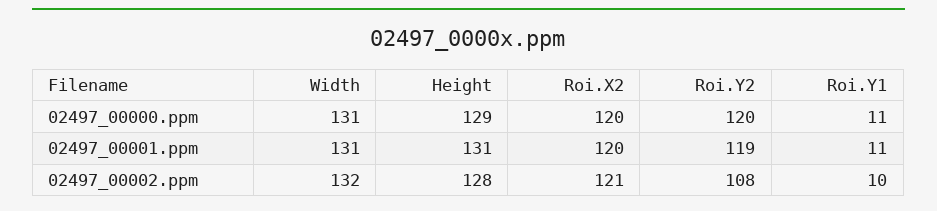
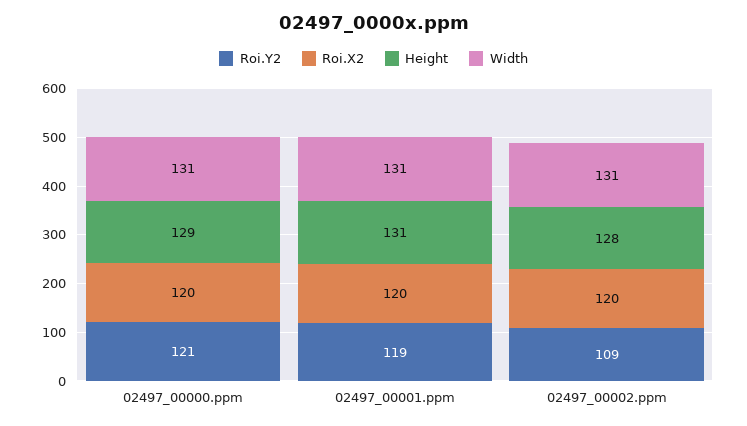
Roi.Y2, 02497_00000.ppm: 120 -> 121
Roi.Y1, 02497_00000.ppm: 11 -> none
Roi.Y1, 02497_00001.ppm: 11 -> none
Width, 02497_00002.ppm: 132 -> 131
Roi.X2, 02497_00002.ppm: 121 -> 120
Roi.Y2, 02497_00002.ppm: 108 -> 109
Roi.Y1, 02497_00002.ppm: 10 -> none

